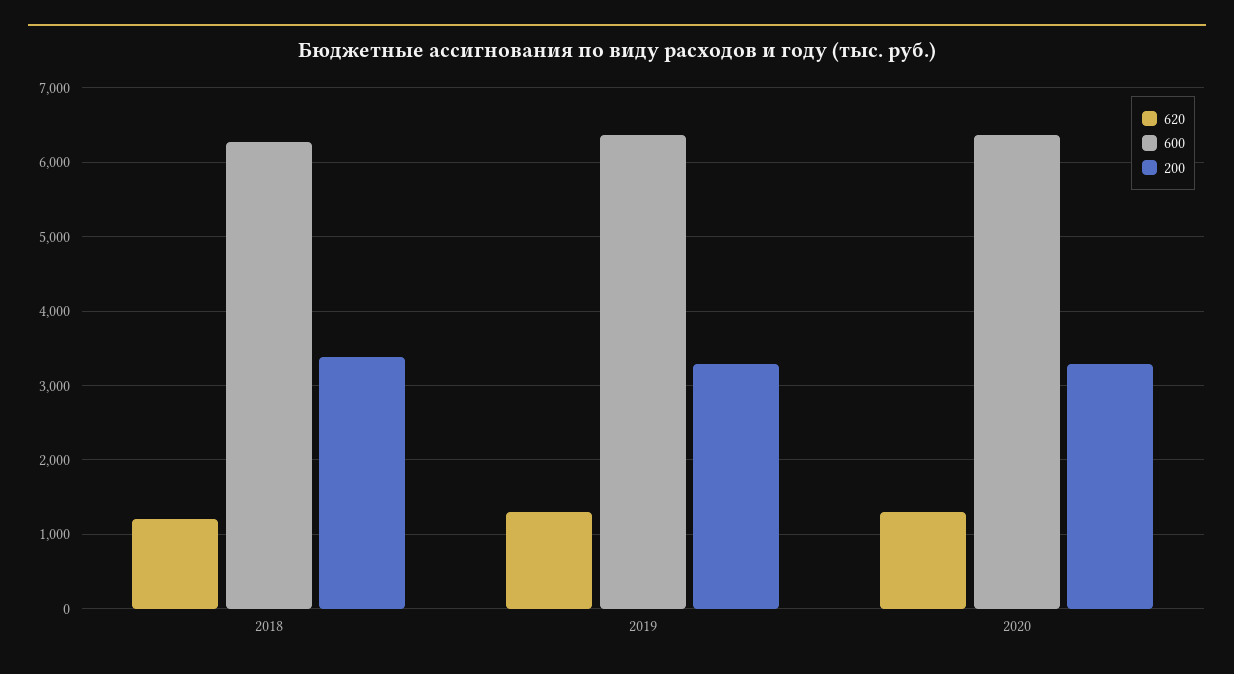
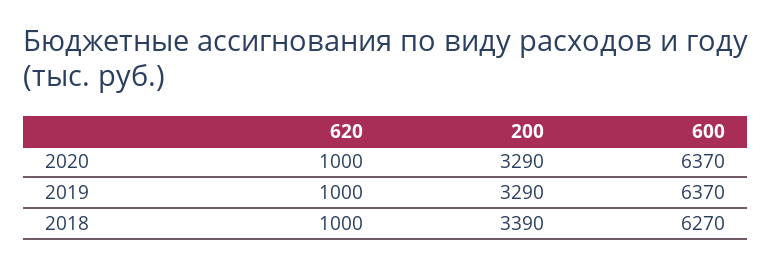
620, 2018: 1200 -> 1000
620, 2019: 1300 -> 1000
620, 2020: 1300 -> 1000

